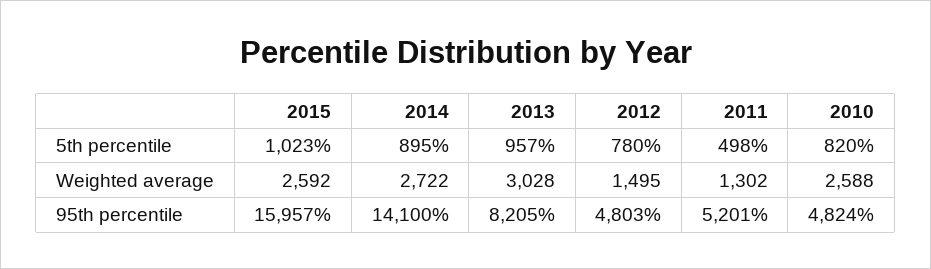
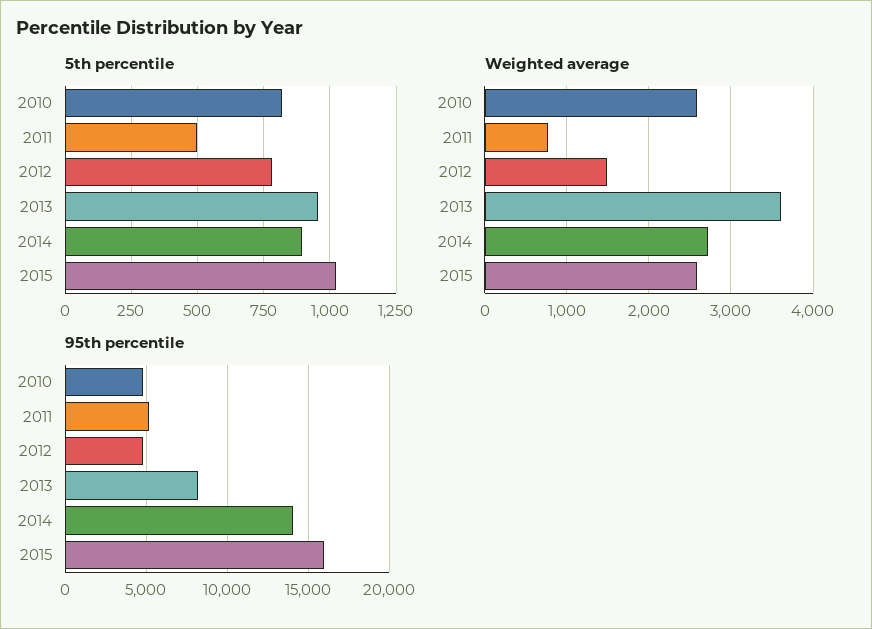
Weighted average, 2013: 3028 -> 3600
Weighted average, 2011: 1302 -> 800

